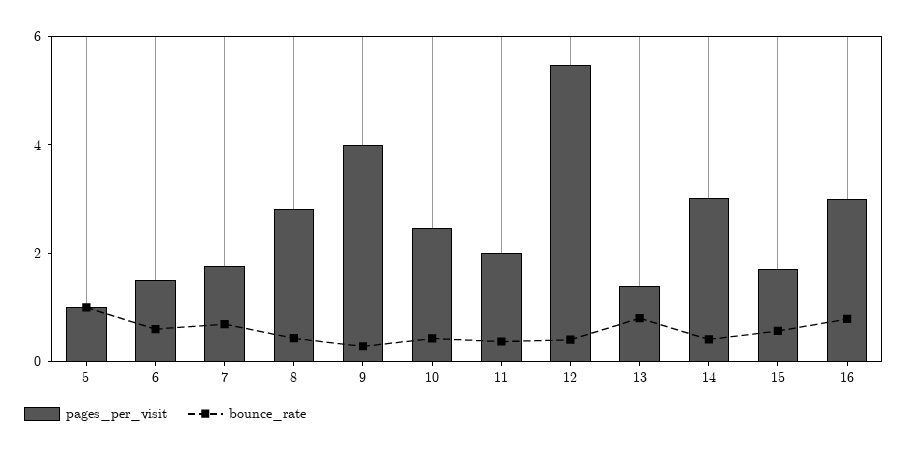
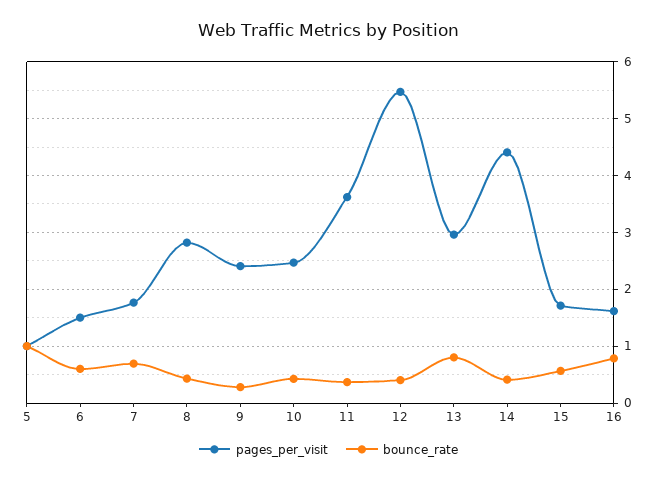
pages_per_visit, 9: 4 -> 2.4
pages_per_visit, 11: 2 -> 3.6
pages_per_visit, 13: 1.5 -> 3
pages_per_visit, 14: 3 -> 4.4
pages_per_visit, 16: 3 -> 1.6

